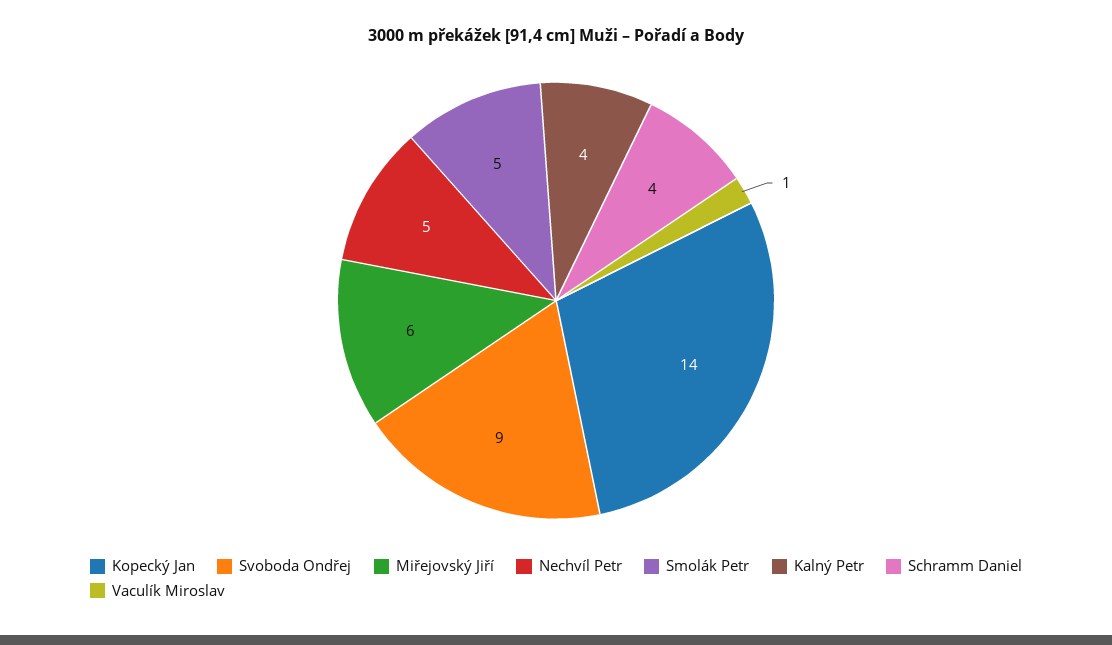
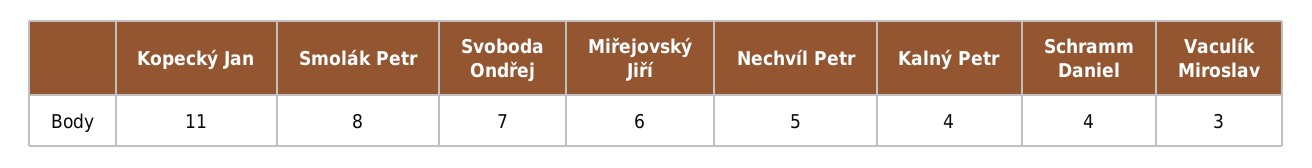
Kopecký Jan: 14 -> 11
Svoboda Ondřej: 9 -> 7
Smolák Petr: 5 -> 8
Vaculík Miroslav: 1 -> 3

